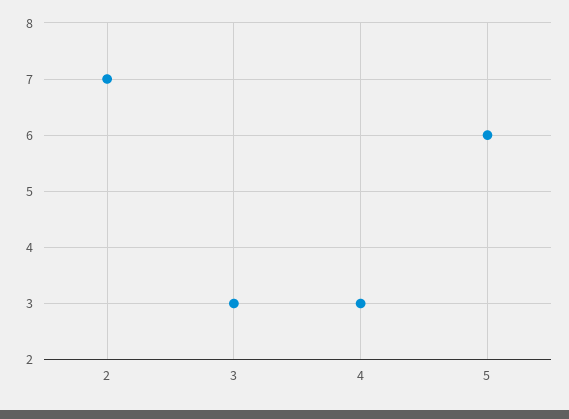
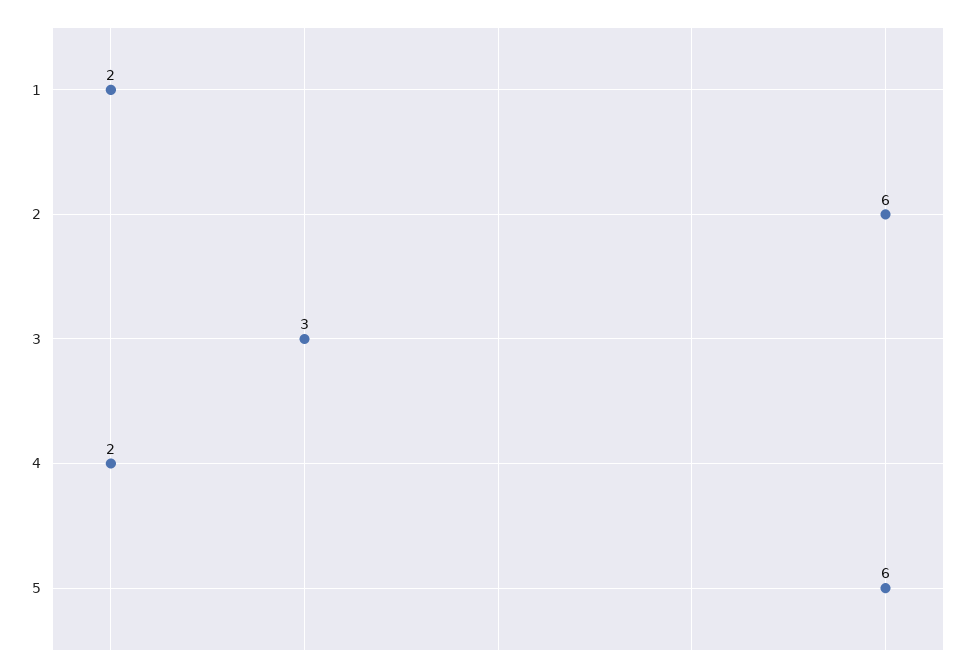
2: 7 -> 6
4: 3 -> 2
1: none -> 2

